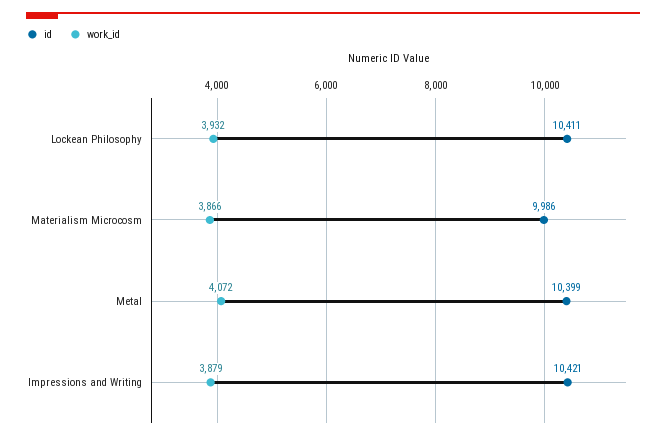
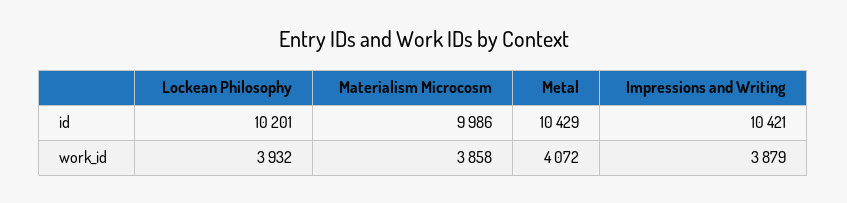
id, Lockean Philosophy: 10411 -> 10201
work_id, Materialism Microcosm: 3866 -> 3858
id, Metal: 10399 -> 10429

